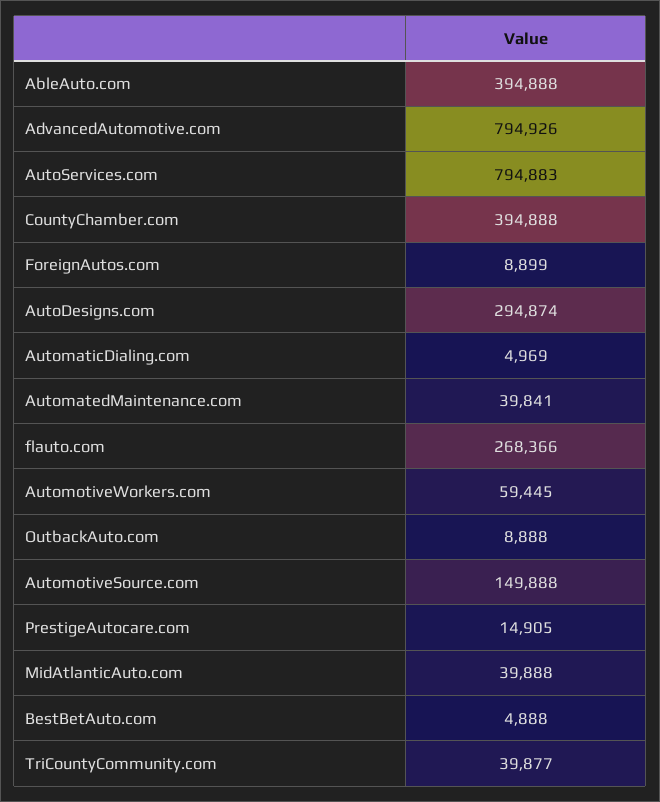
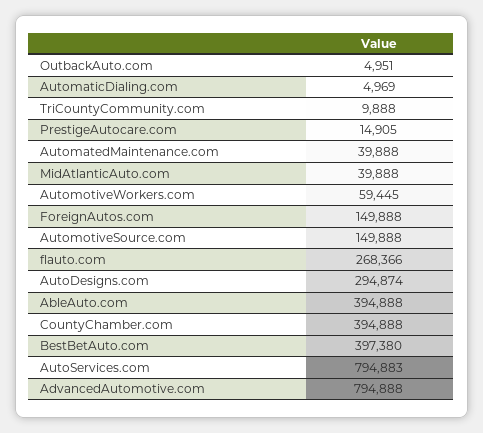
AdvancedAutomotive.com: 794926 -> 794888
ForeignAutos.com: 8899 -> 149888
AutomatedMaintenance.com: 39841 -> 39888
OutbackAuto.com: 8888 -> 4951
BestBetAuto.com: 4888 -> 397380
TriCountyCommunity.com: 39877 -> 9888

